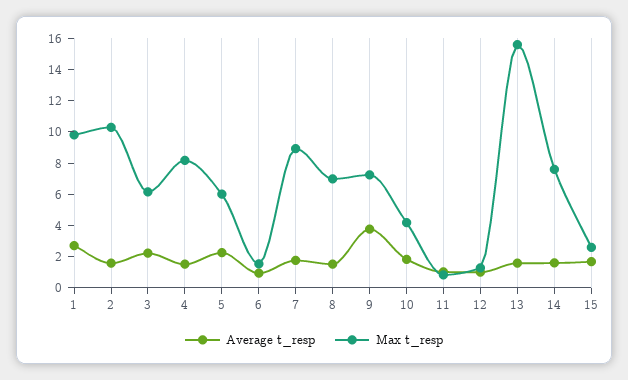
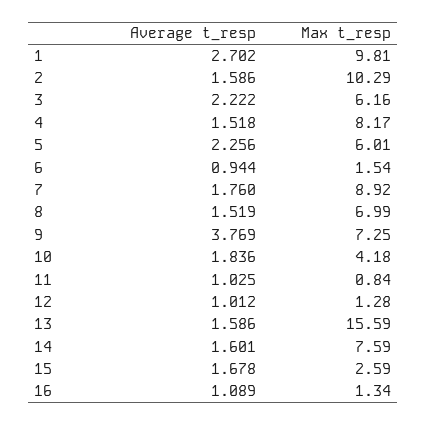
Average t_resp, 16: none -> 1.089
Max t_resp, 16: none -> 1.34

